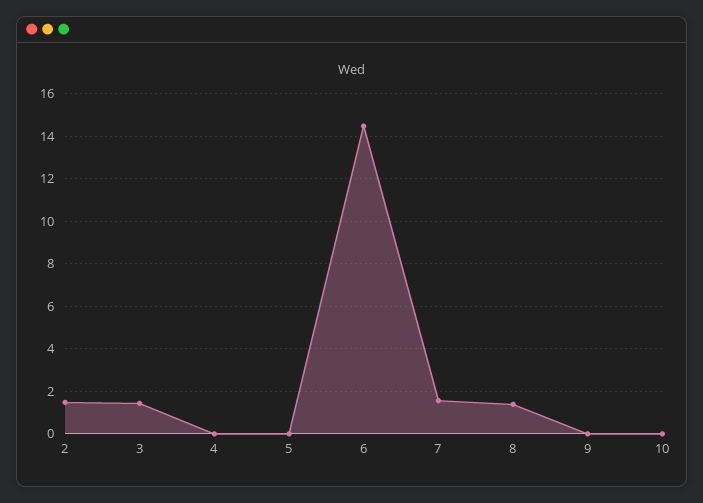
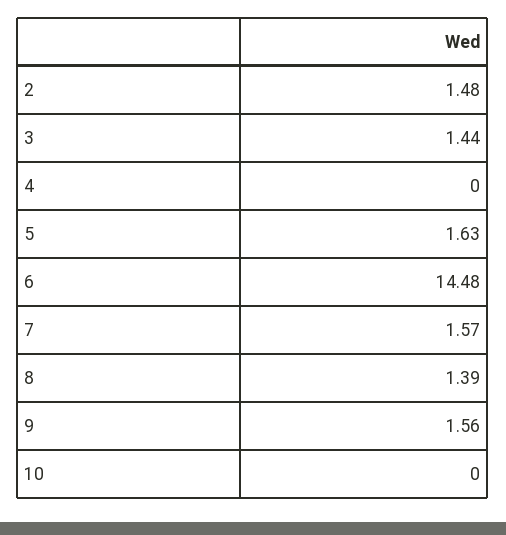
5: 0 -> 1.63
9: 0 -> 1.56

